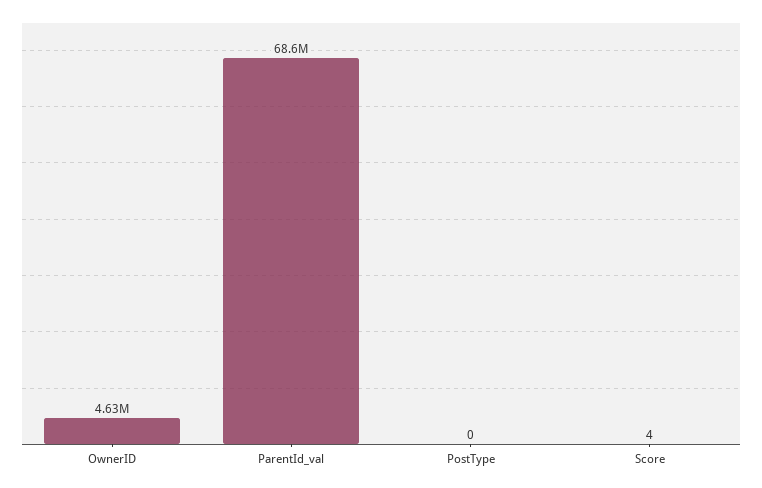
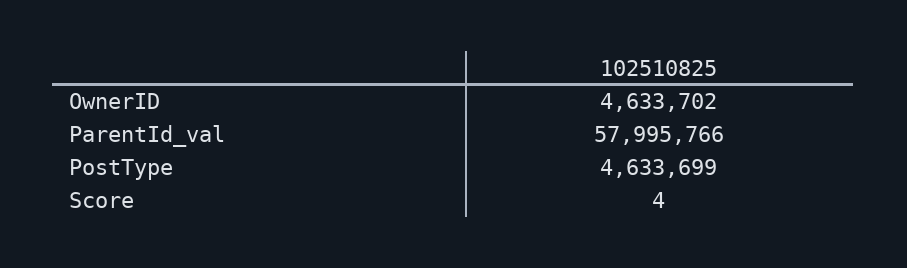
ParentId_val: 68600000 -> 57995766
PostType: 0 -> 4633699

